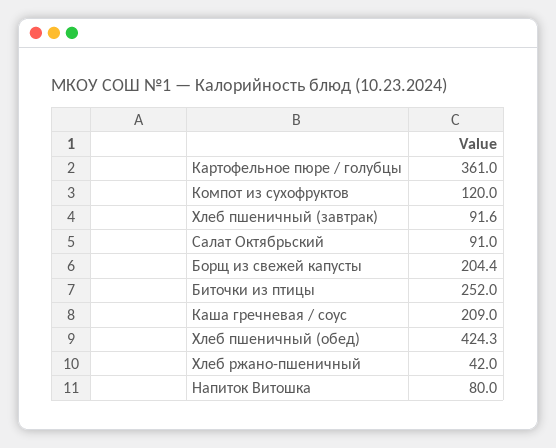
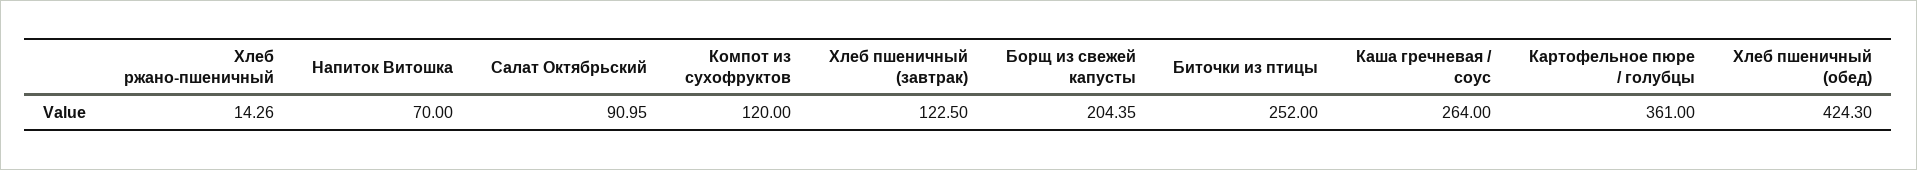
Хлеб пшеничный (завтрак): 91.6 -> 122.5
Каша гречневая / соус: 209 -> 264
Хлеб ржано-пшеничный: 42 -> 14.26
Напиток Витошка: 80 -> 70

